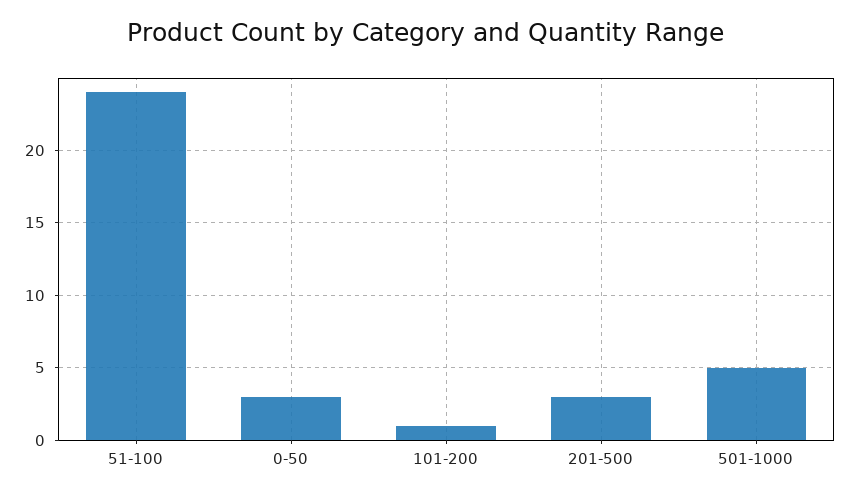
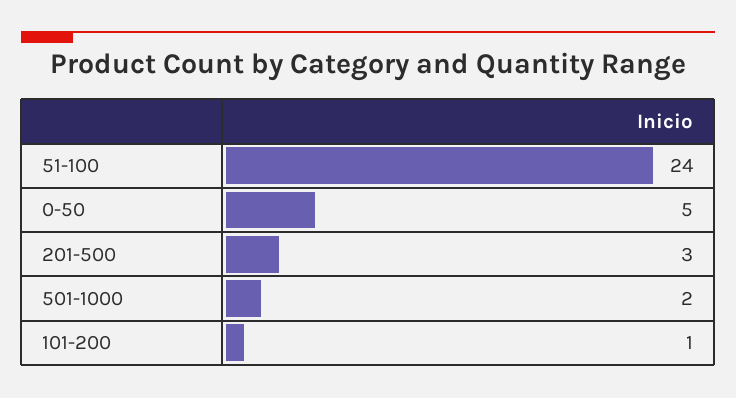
0-50: 3 -> 5
501-1000: 5 -> 2

